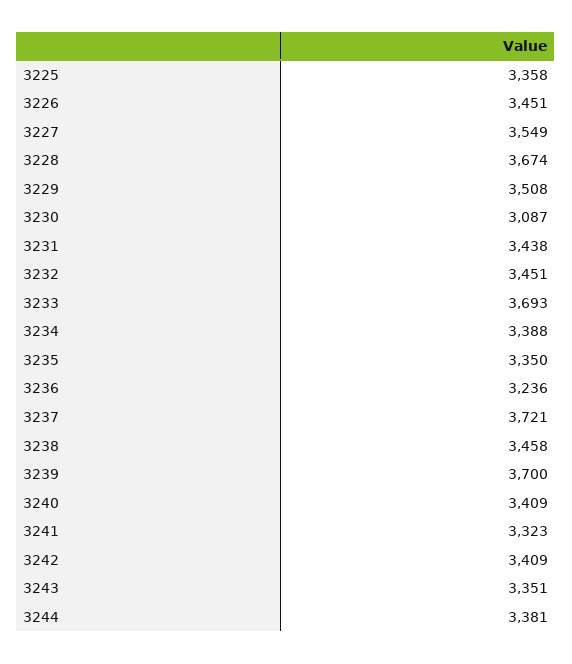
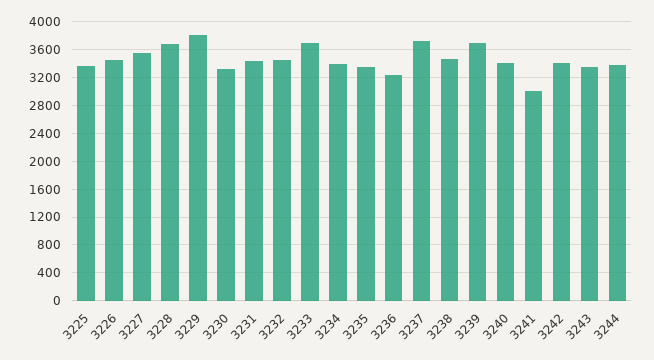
3229: 3508 -> 3800
3230: 3087 -> 3300
3241: 3323 -> 3000

